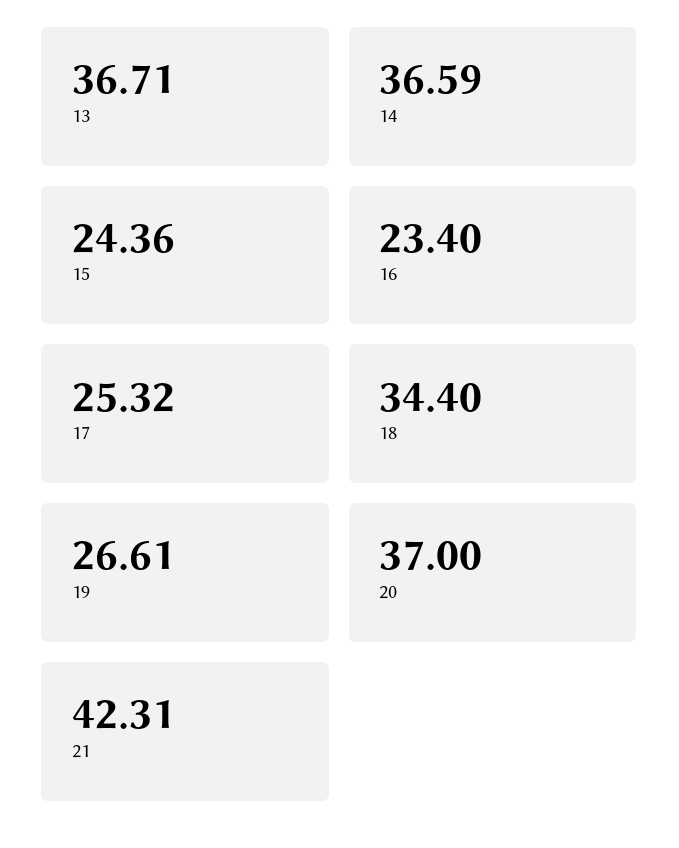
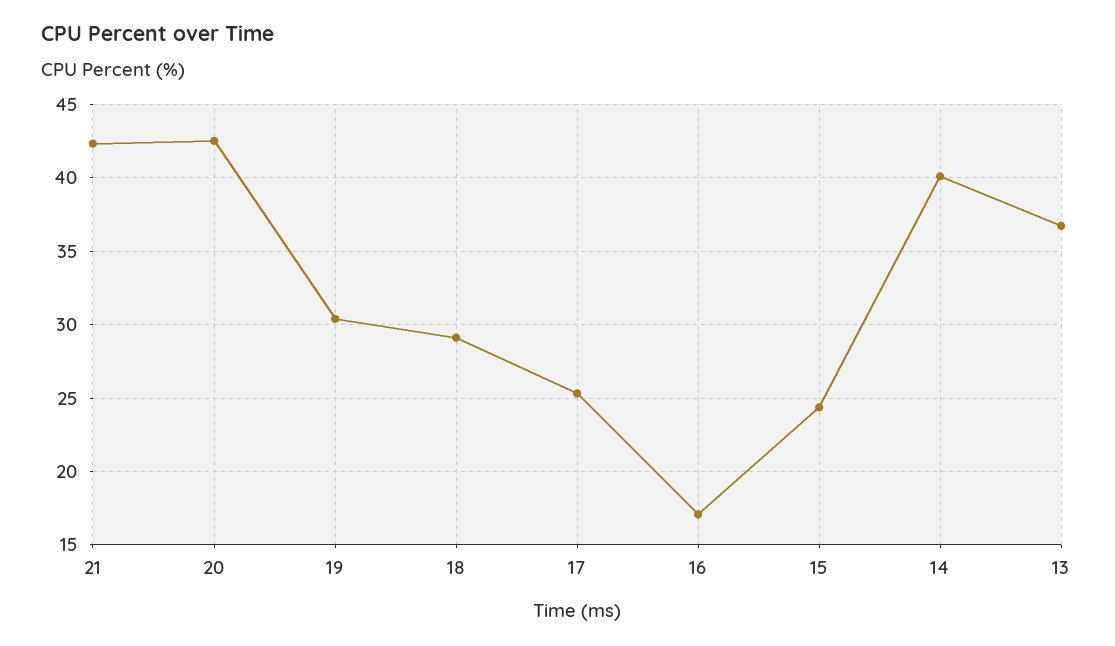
14: 36.59 -> 40
16: 23.4 -> 17
18: 34.4 -> 29
19: 26.61 -> 30.5
20: 37 -> 42.5

